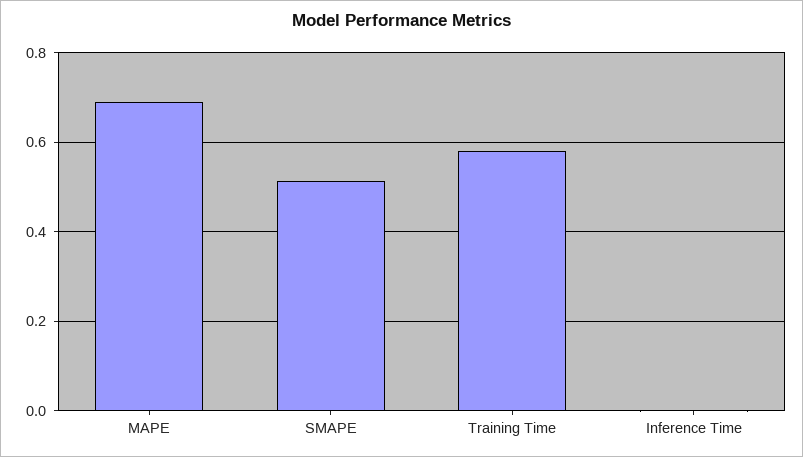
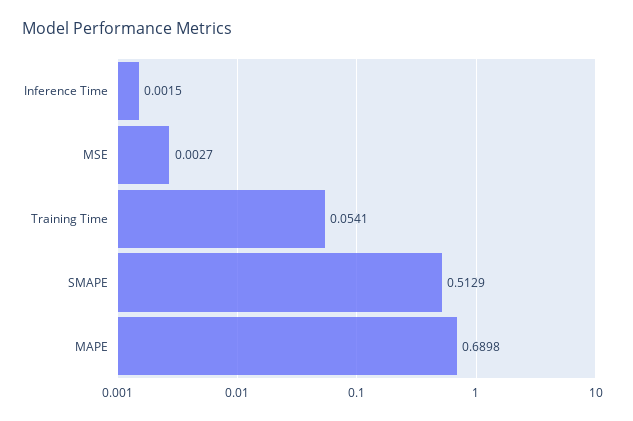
Training Time: 0.58 -> 0.0541
MSE: none -> 0.0027

